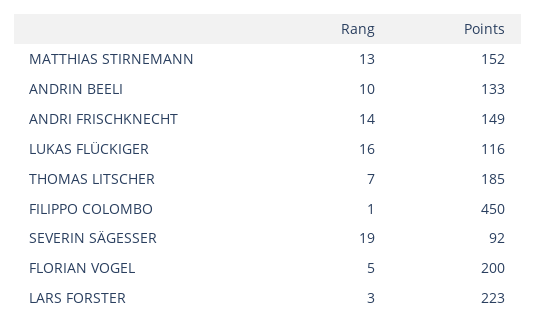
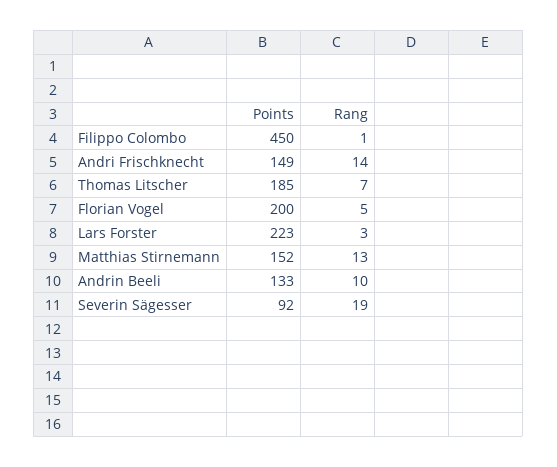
Rang, LUKAS FLÜCKIGER: 16 -> none
Points, LUKAS FLÜCKIGER: 116 -> none

